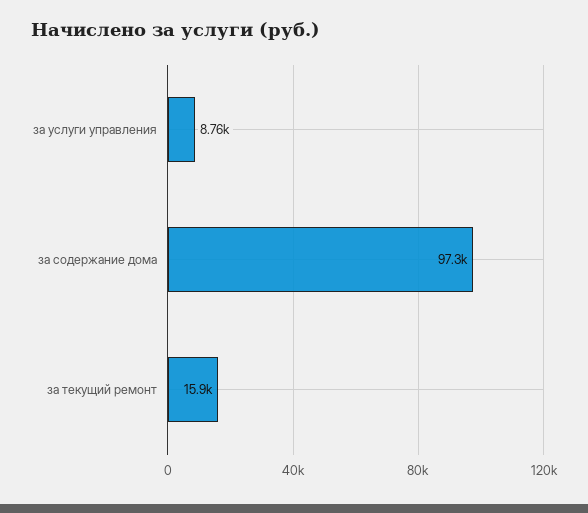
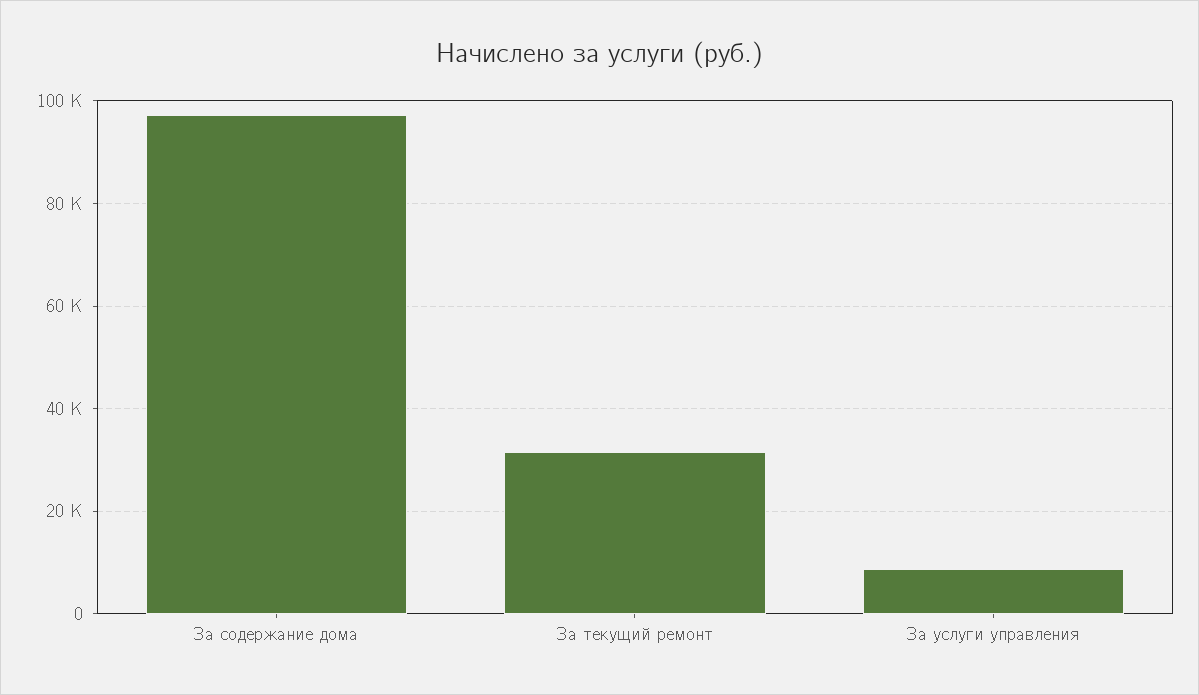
за текущий ремонт: 15900 -> 32000

